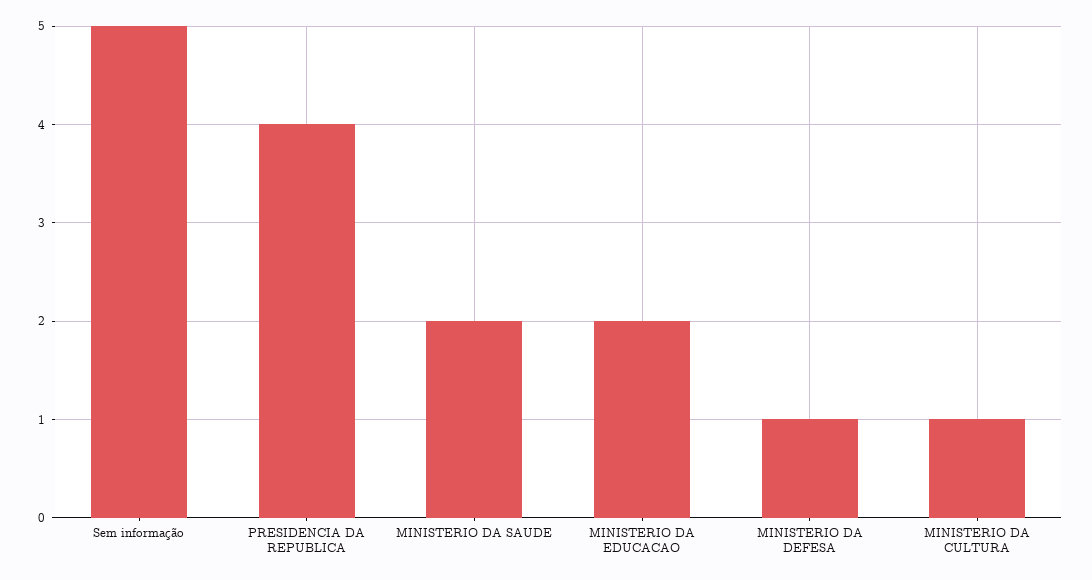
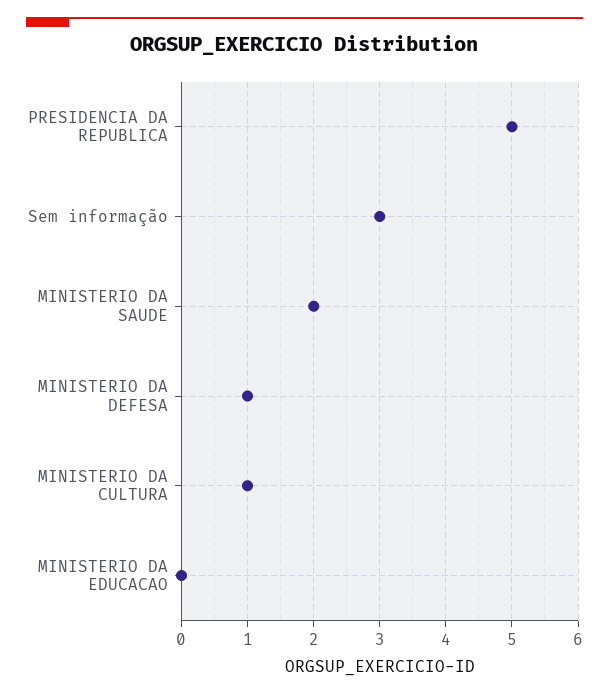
Sem informação: 5 -> 3
PRESIDENCIA DA REPUBLICA: 4 -> 5
MINISTERIO DA EDUCACAO: 2 -> 0

